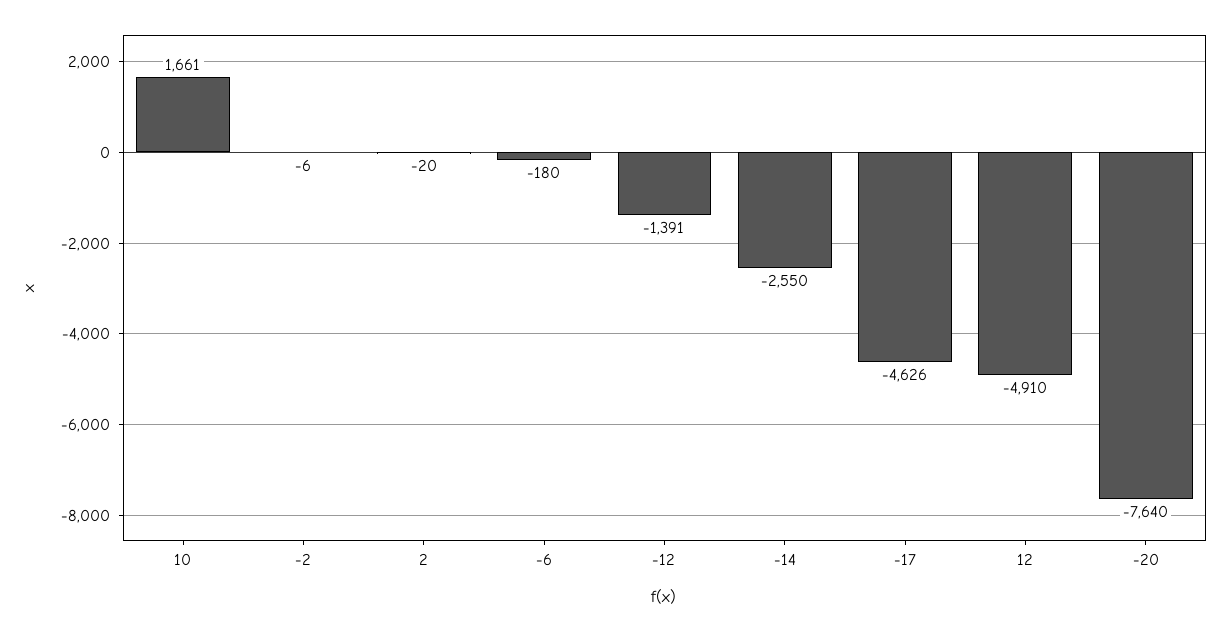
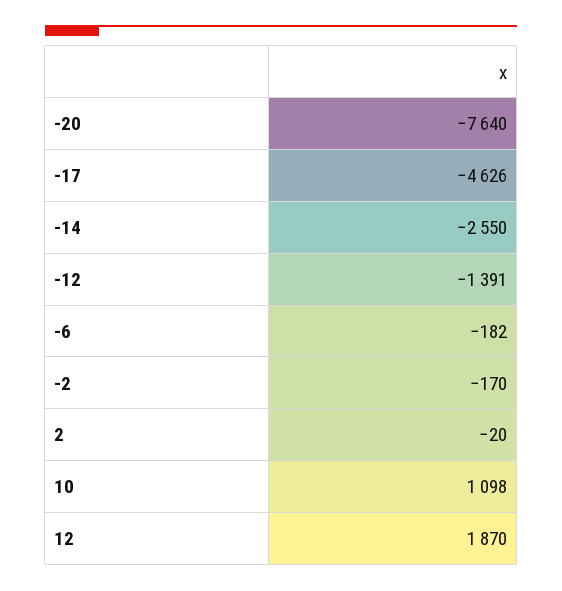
10: 1661 -> 1098
-2: -6 -> -170
-6: -180 -> -182
12: -4910 -> 1870

